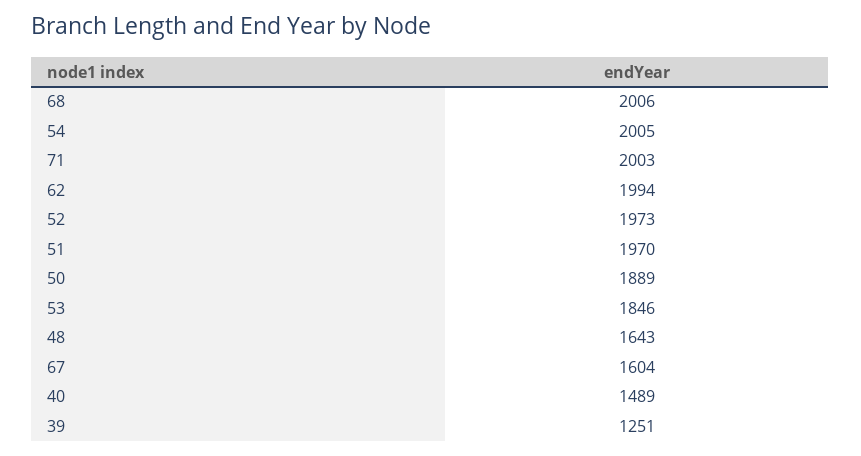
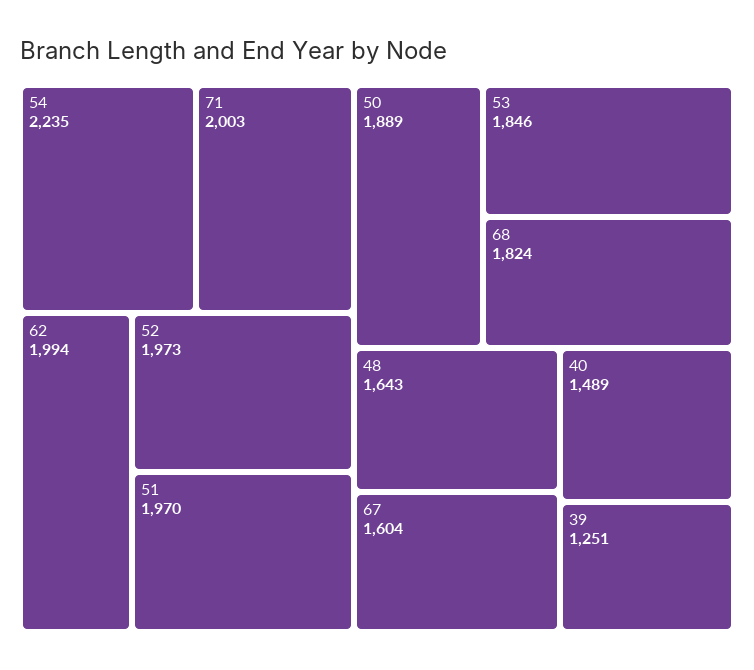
68: 2006 -> 1824
54: 2005 -> 2235

